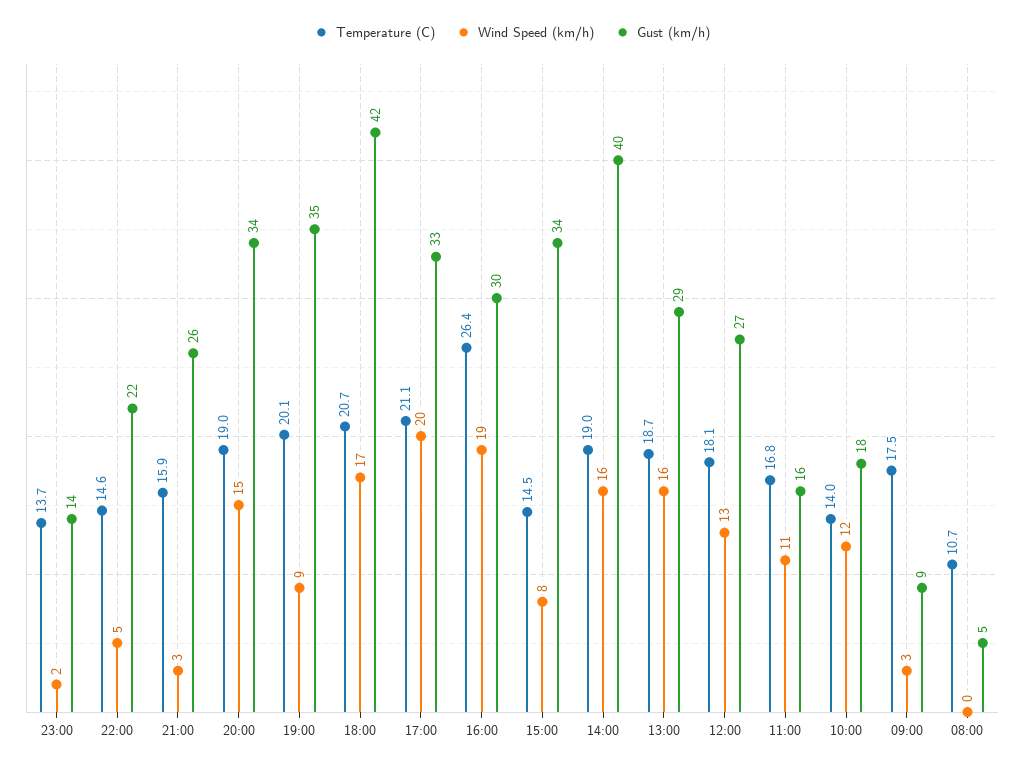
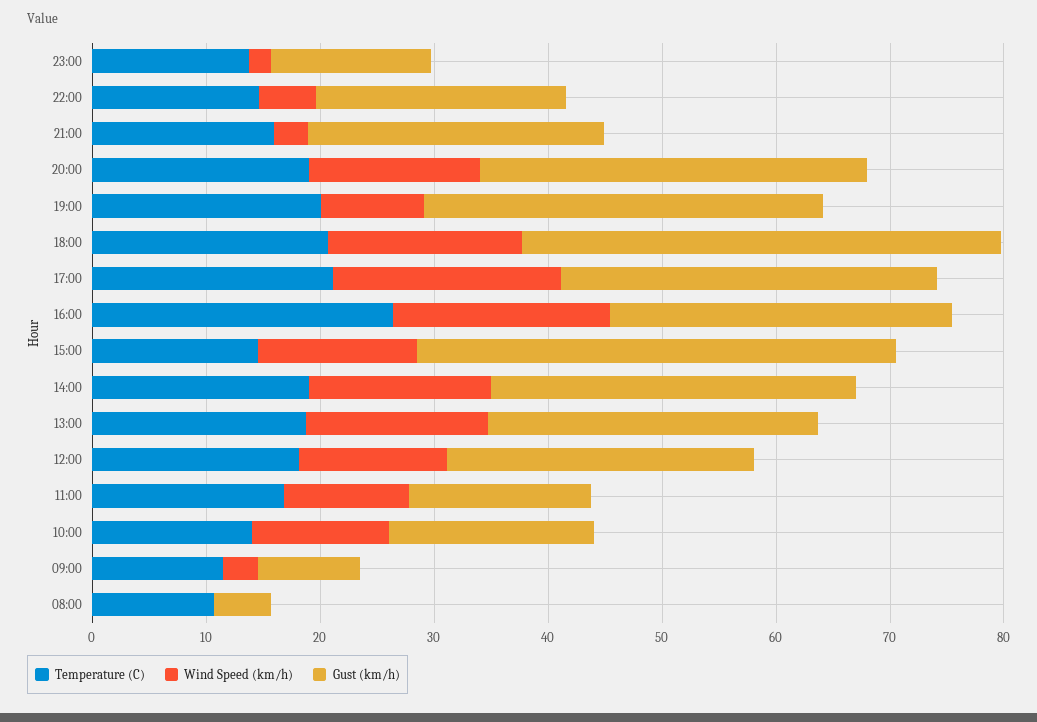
Wind Speed (km/h), 15:00: 8 -> 14
Gust (km/h), 15:00: 34 -> 42
Gust (km/h), 14:00: 40 -> 32
Temperature (C), 09:00: 17.5 -> 12

